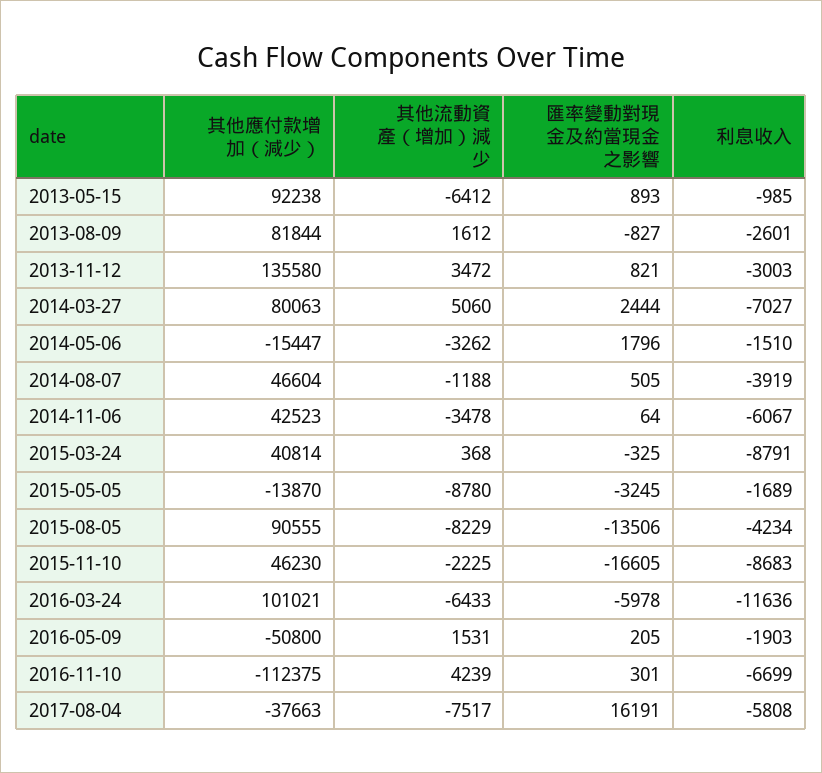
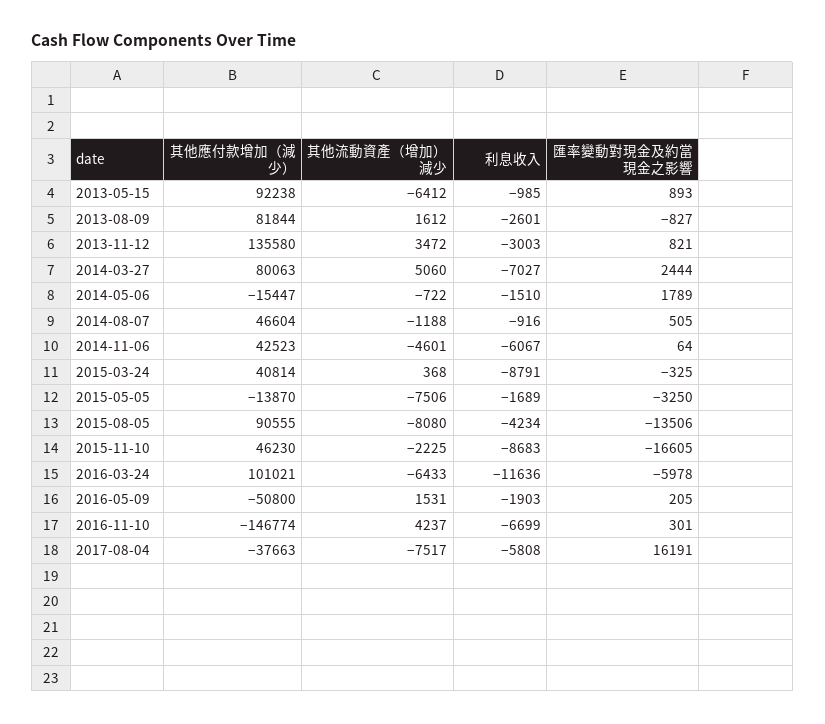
其他流動資產（增加）減少, 2014-05-06: -3262 -> -722
匯率變動對現金及約當現金之影響, 2014-05-06: 1796 -> 1789
利息收入, 2014-08-07: -3919 -> -916
其他流動資產（增加）減少, 2014-11-06: -3478 -> -4601
其他流動資產（增加）減少, 2015-05-05: -8780 -> -7506
匯率變動對現金及約當現金之影響, 2015-05-05: -3245 -> -3250
其他流動資產（增加）減少, 2015-08-05: -8229 -> -8080
其他應付款增加（減少）, 2016-11-10: -112375 -> -146774
其他流動資產（增加）減少, 2016-11-10: 4239 -> 4237

